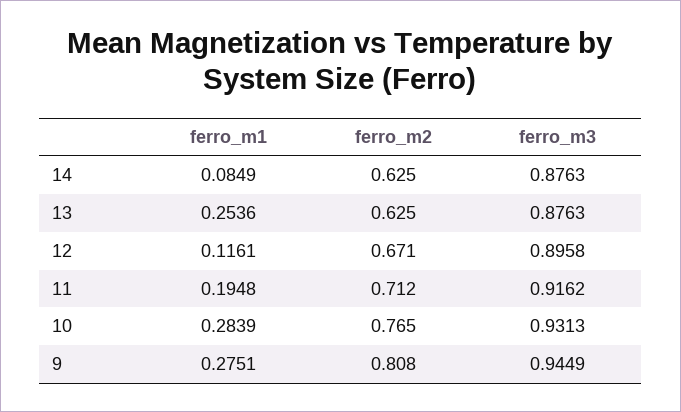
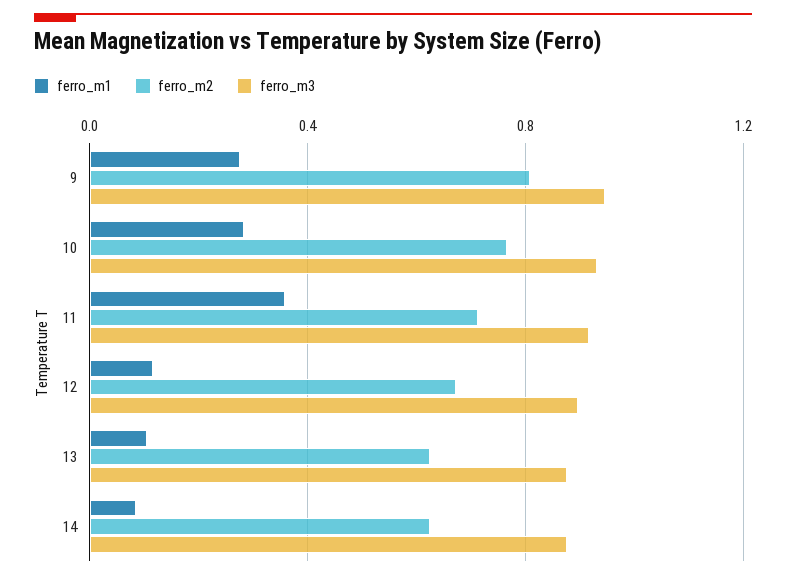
ferro_m1, 13: 0.2536 -> 0.1
ferro_m1, 11: 0.1948 -> 0.35

